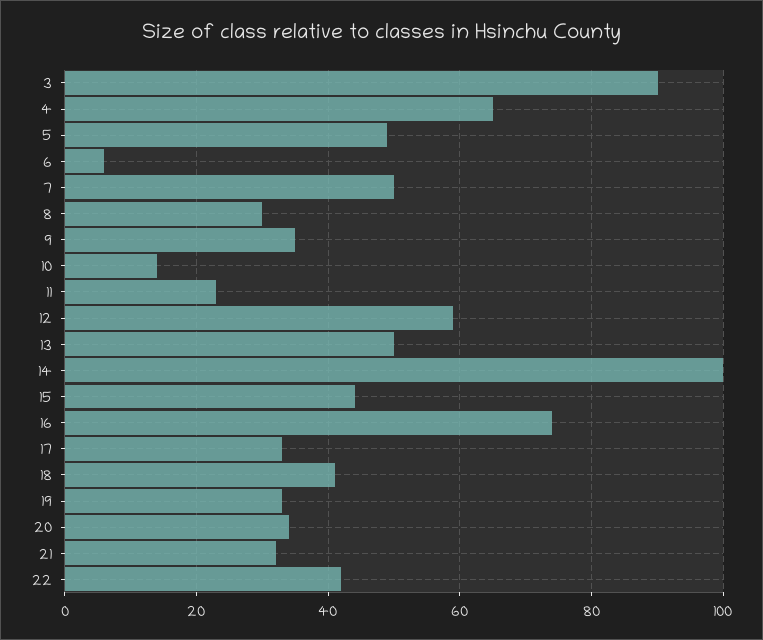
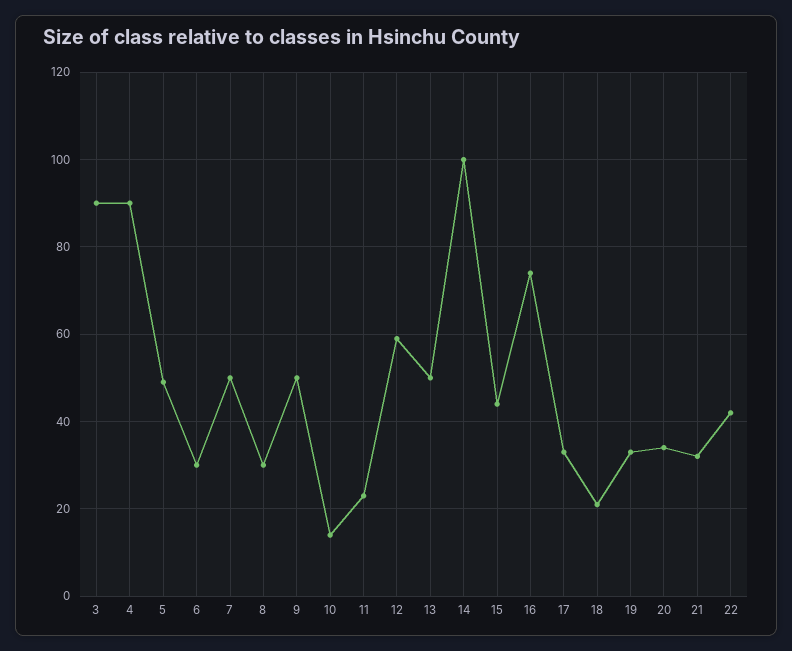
4: 65 -> 90
6: 5 -> 30
9: 35 -> 50
18: 40 -> 20

